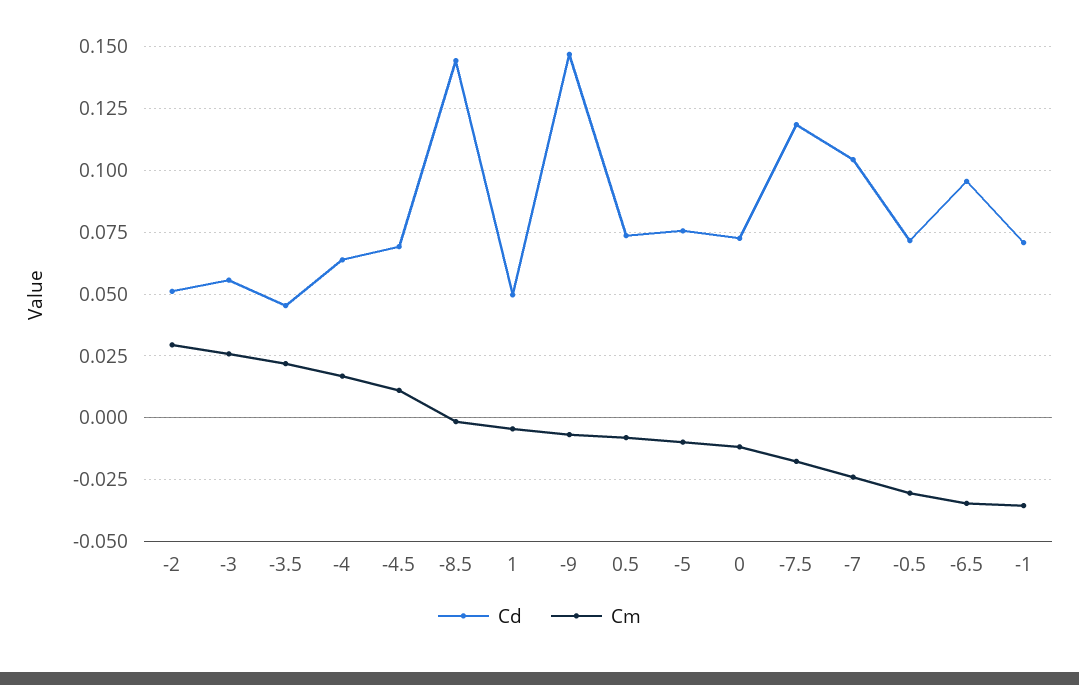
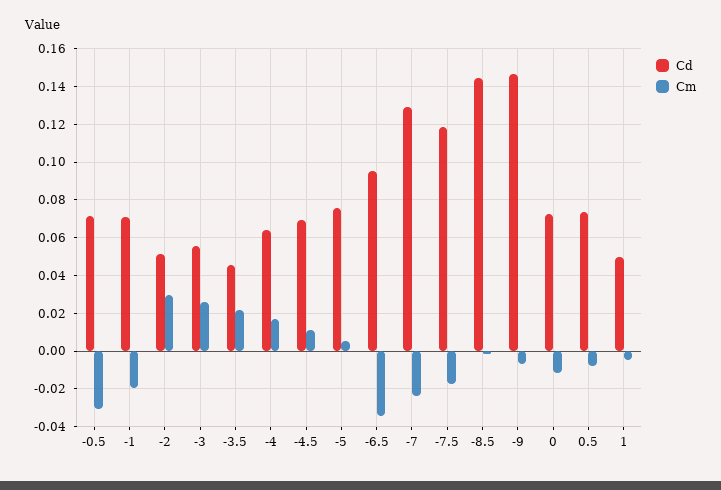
Cm, -5: -0.01 -> 0.005
Cd, -7: 0.105 -> 0.13
Cm, -1: -0.035 -> -0.02

